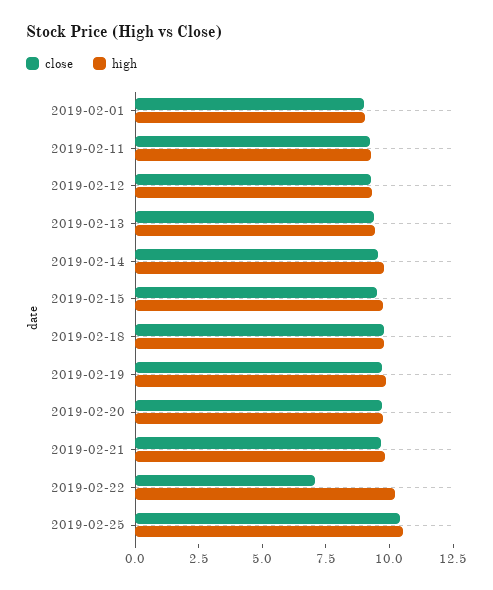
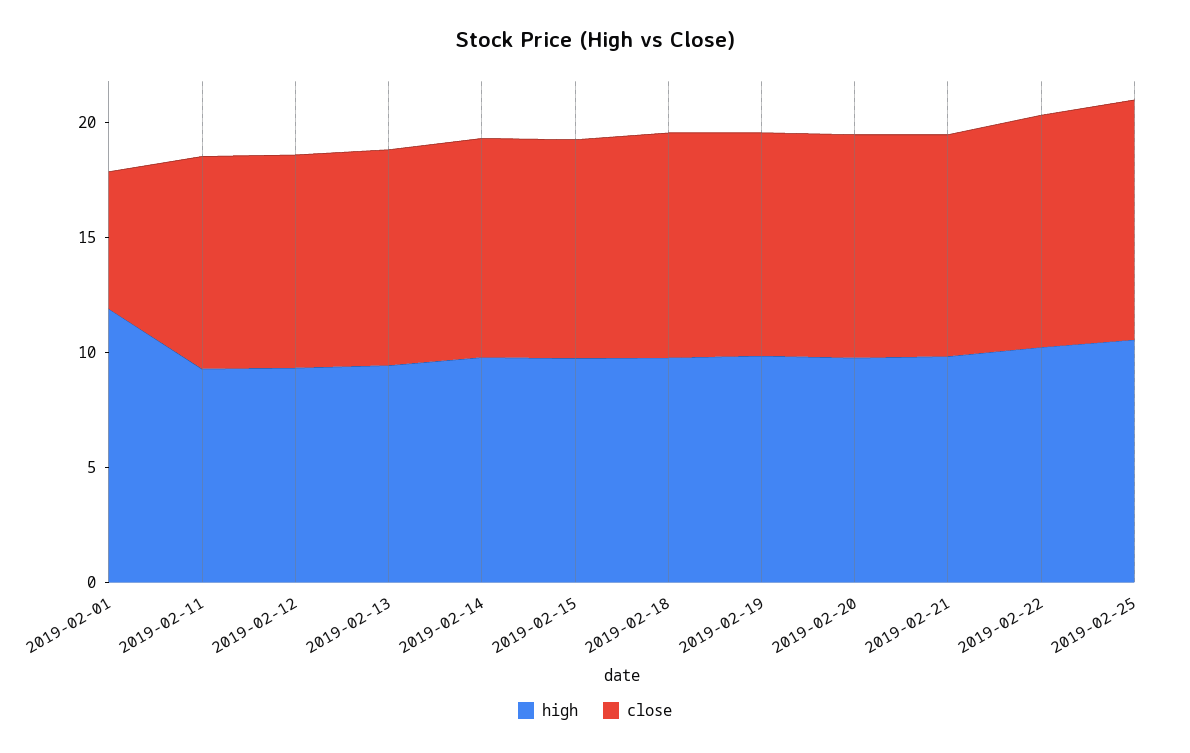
close, 2019-02-01: 9 -> 6
high, 2019-02-01: 9 -> 12
close, 2019-02-22: 7 -> 10

